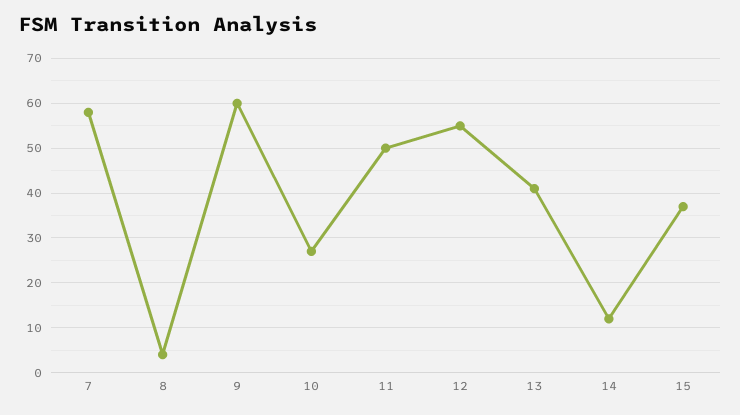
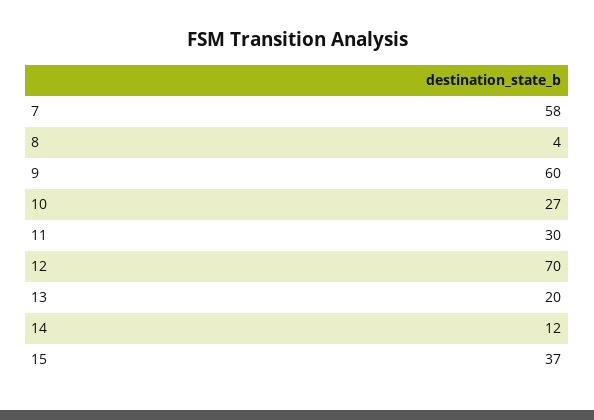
11: 50 -> 30
12: 55 -> 70
13: 40 -> 20

